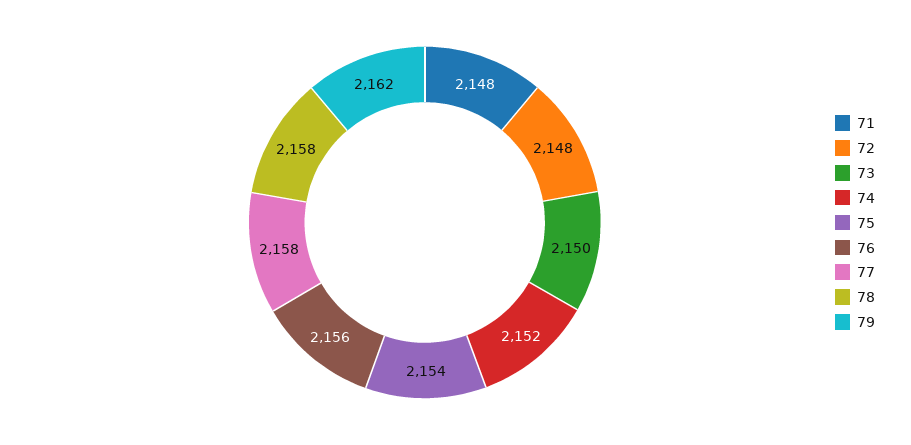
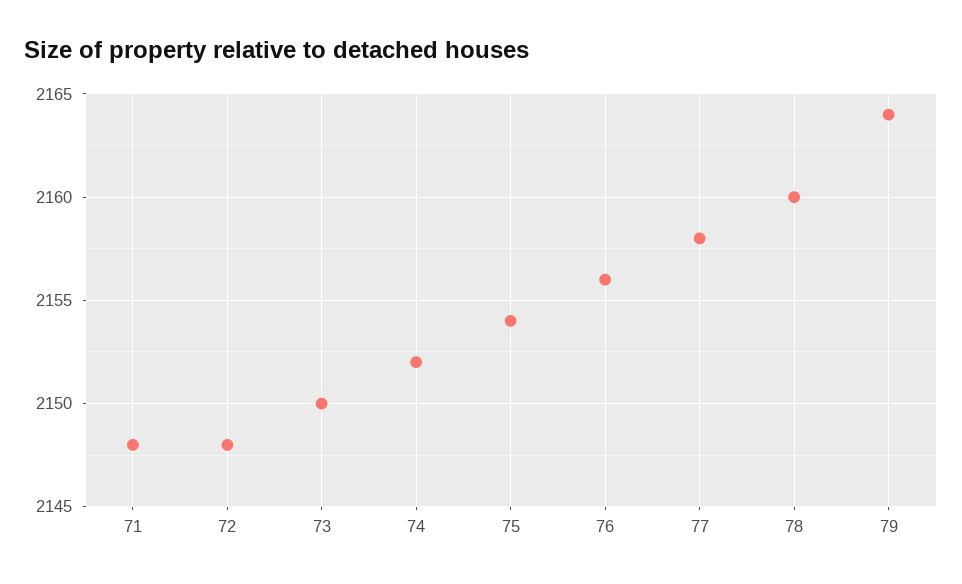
78: 2158 -> 2160
79: 2162 -> 2164

